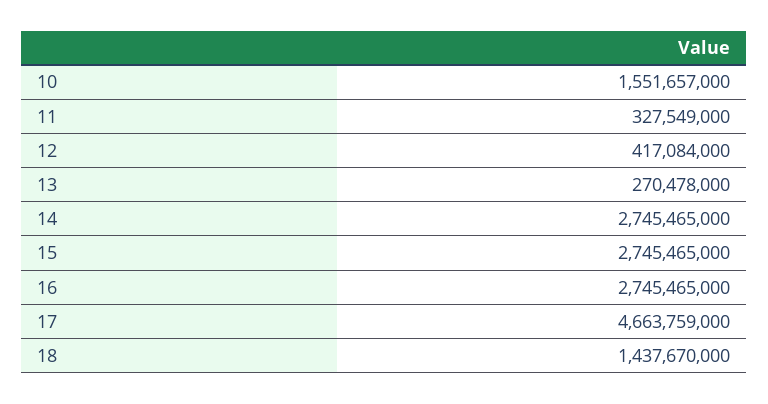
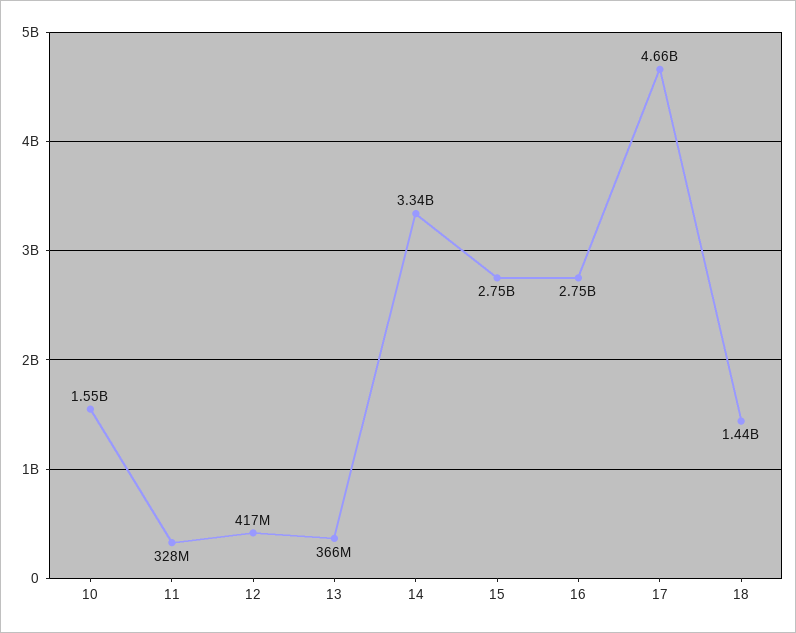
13: 270478000 -> 366000000
14: 2745465000 -> 3340000000

